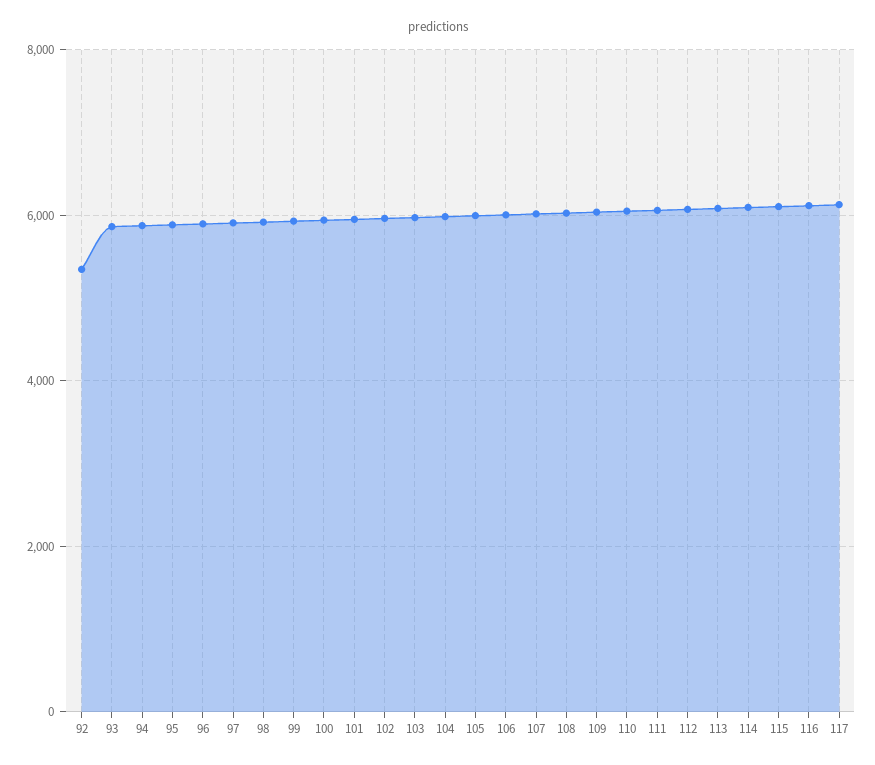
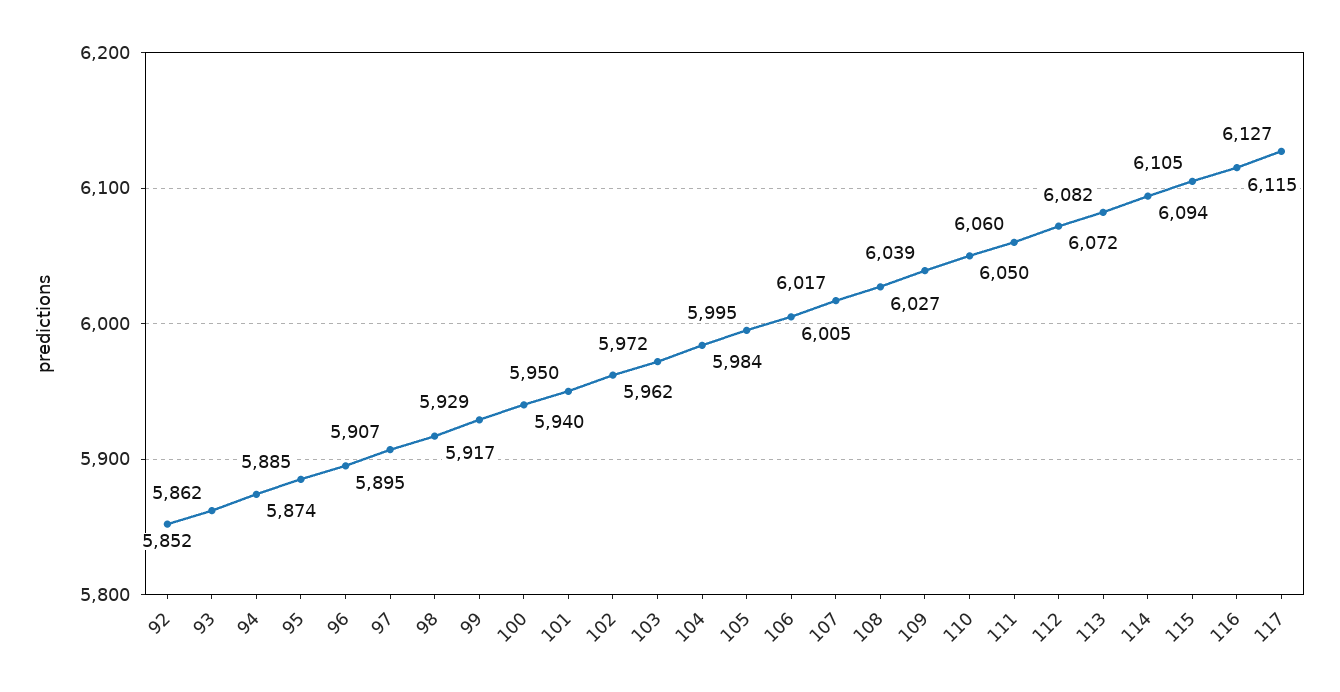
92: 5400 -> 5852

